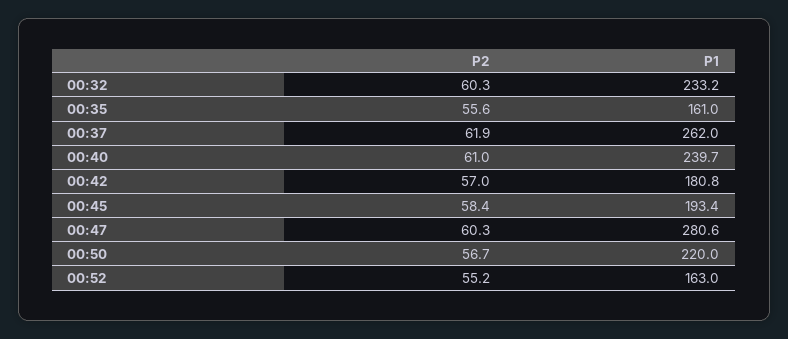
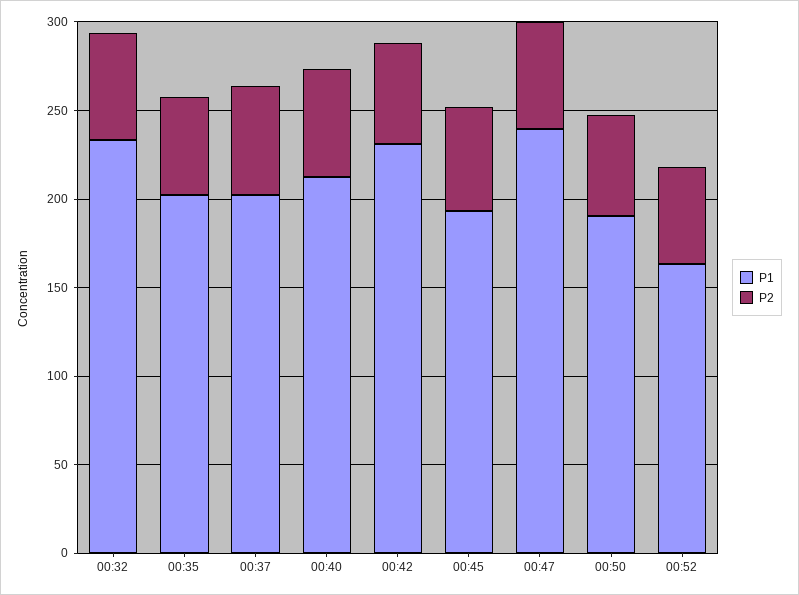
P1, 00:35: 161 -> 200
P1, 00:37: 262 -> 200
P1, 00:40: 239.7 -> 210
P1, 00:42: 180.8 -> 230
P1, 00:47: 280.6 -> 240
P1, 00:50: 220 -> 190

